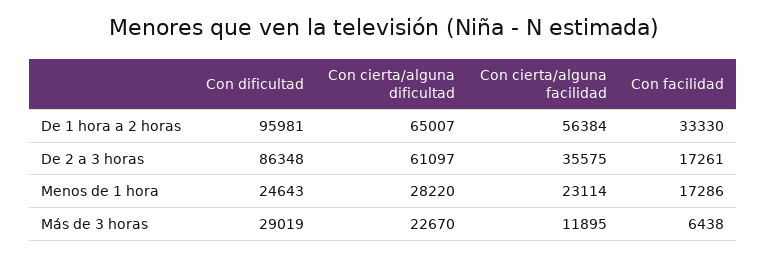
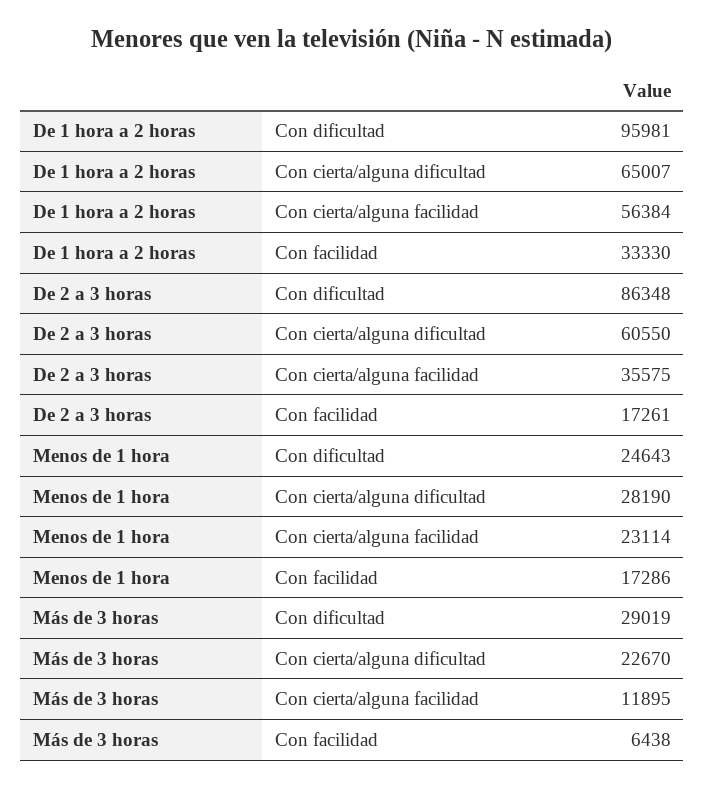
Con cierta/alguna dificultad, De 2 a 3 horas: 61097 -> 60550
Con cierta/alguna dificultad, Menos de 1 hora: 28220 -> 28190

